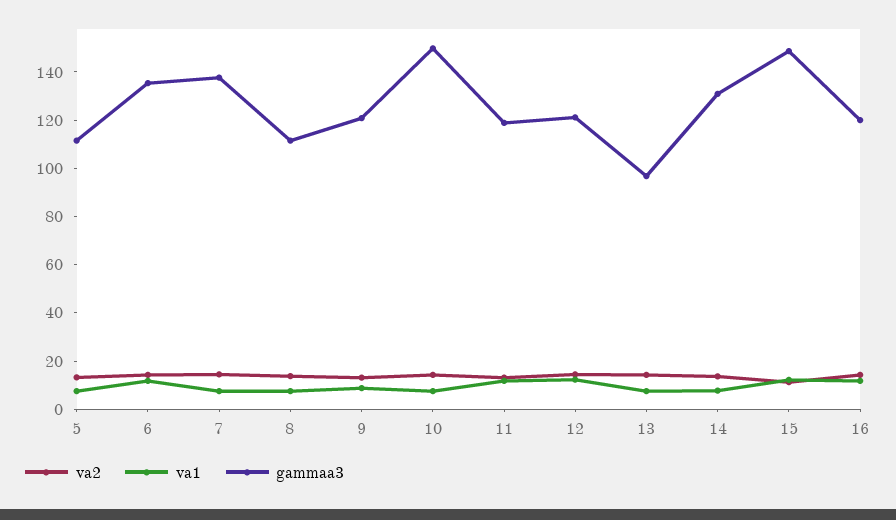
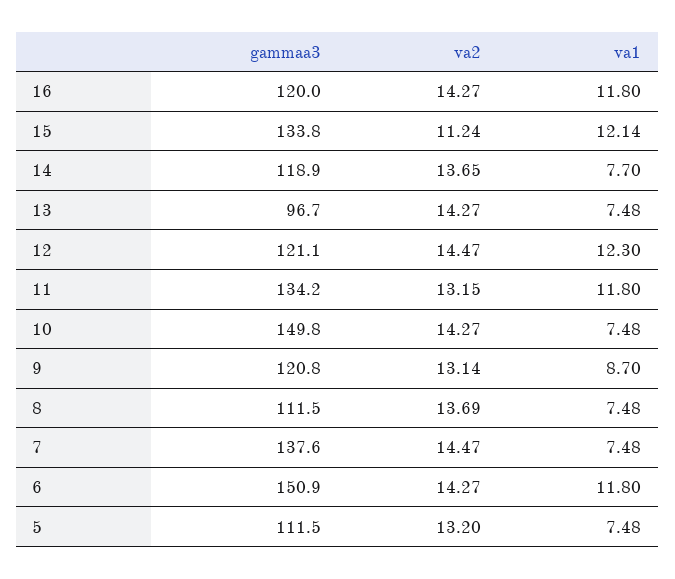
gammaa3, 6: 135 -> 150.9
gammaa3, 11: 120 -> 134.2
gammaa3, 14: 130 -> 118.9
gammaa3, 15: 150 -> 133.8

